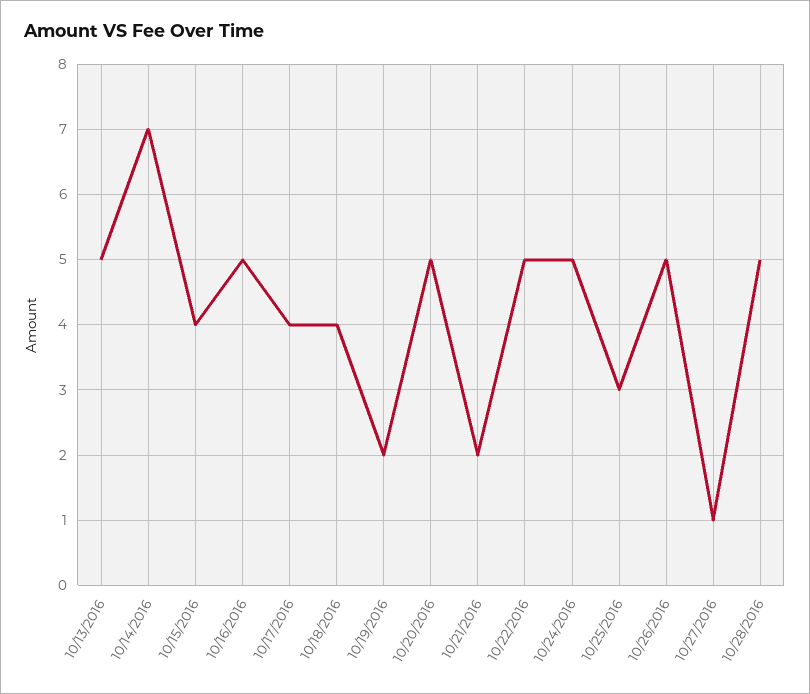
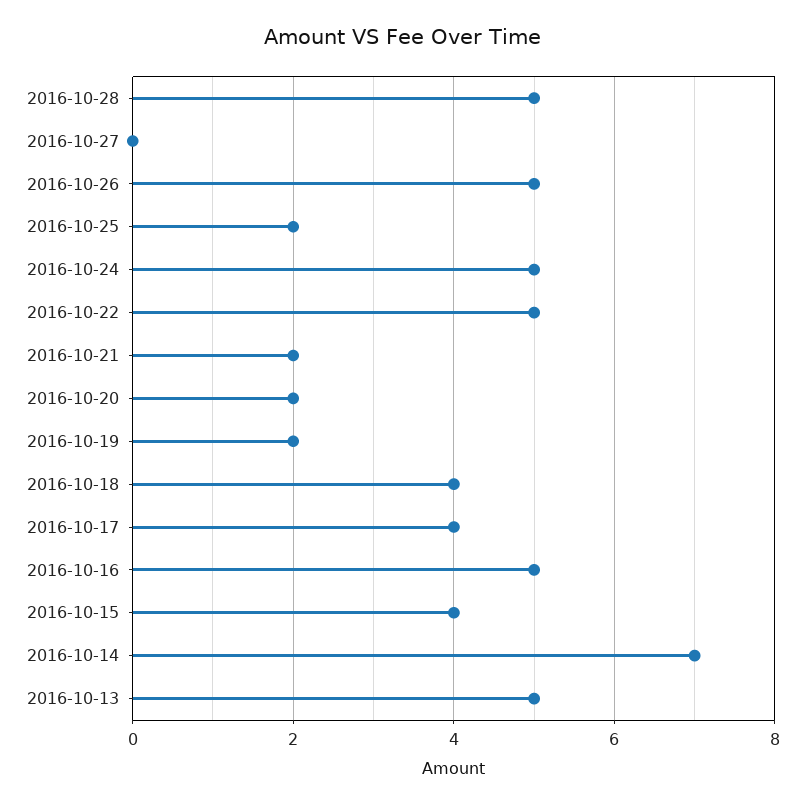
10/20/2016: 5 -> 2
10/25/2016: 3 -> 2
10/27/2016: 1 -> 0

